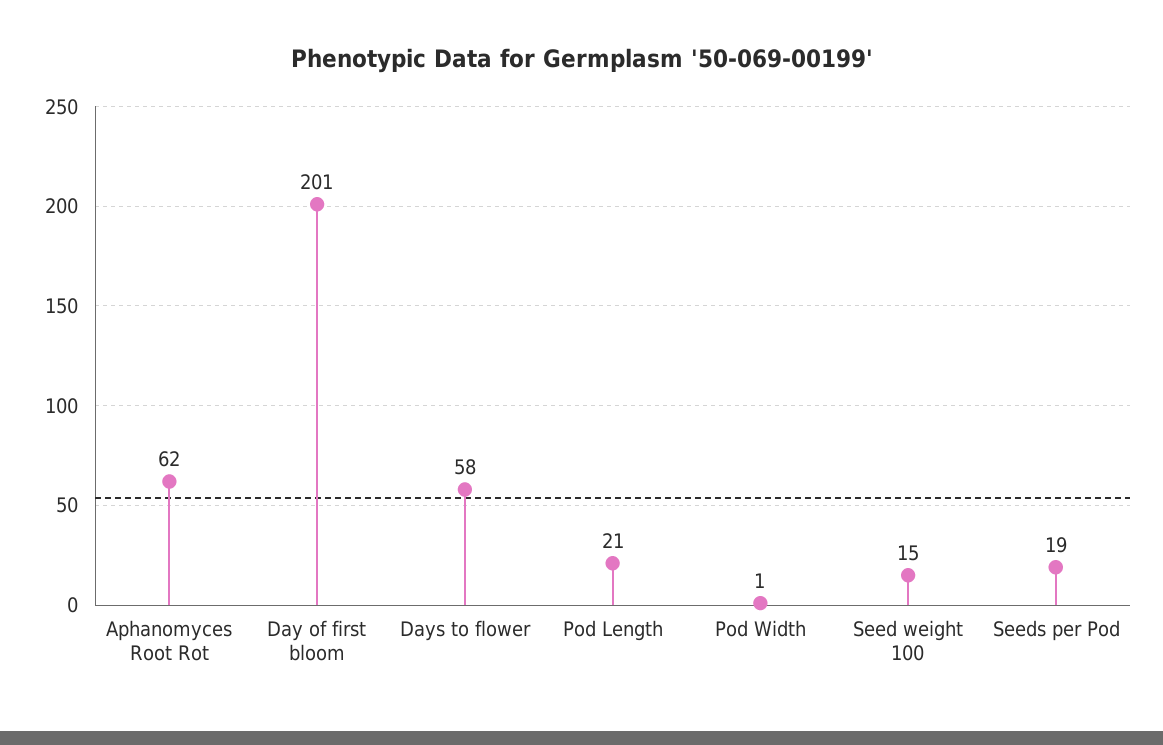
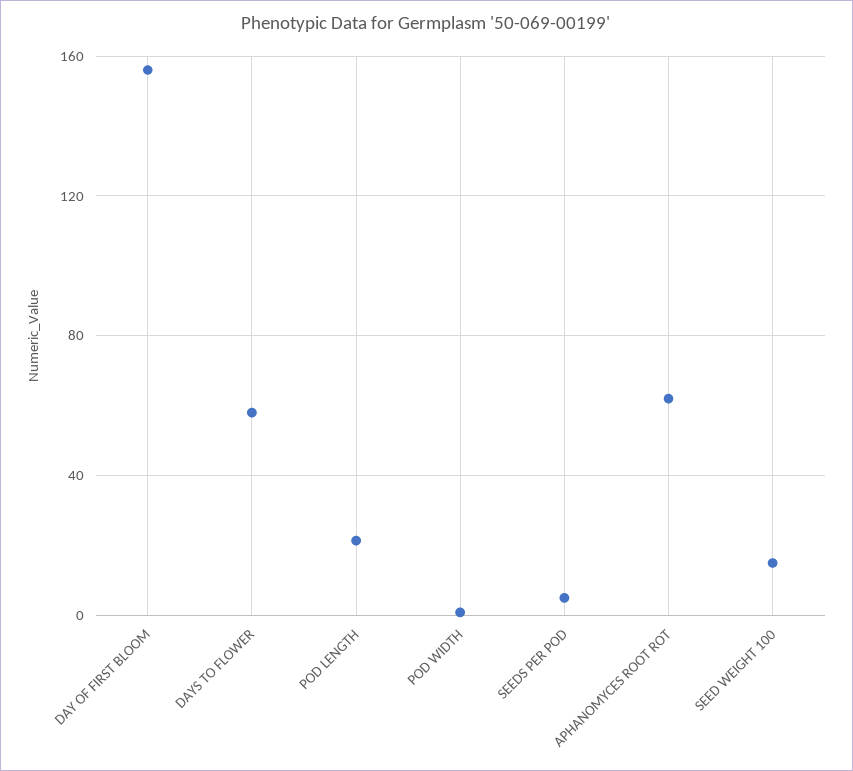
Day of first bloom: 201 -> 155
Seeds per Pod: 19 -> 5

